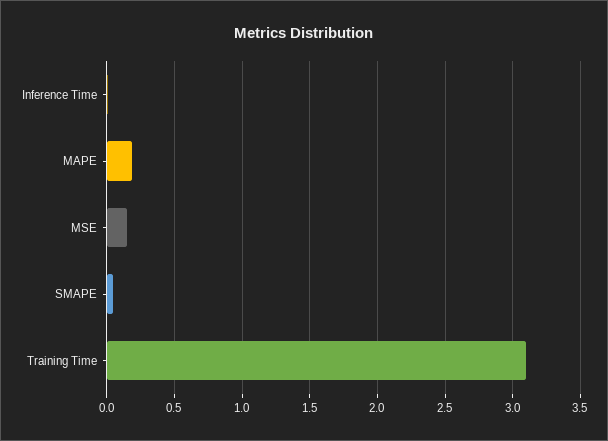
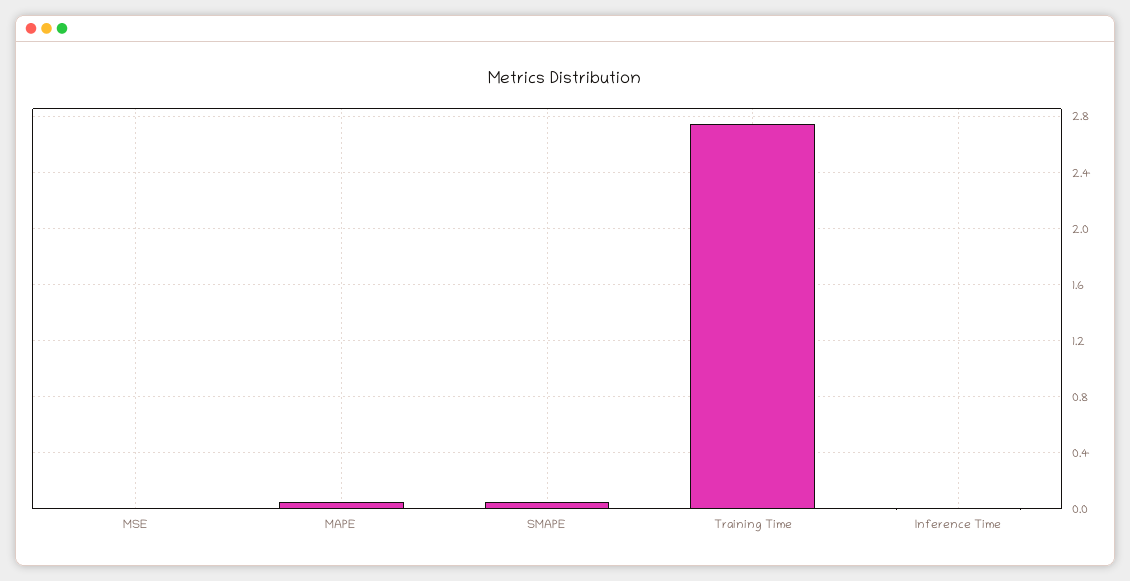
MAPE: 0.2 -> 0.05
MSE: 0.15 -> 0
Training Time: 3.1 -> 2.75

